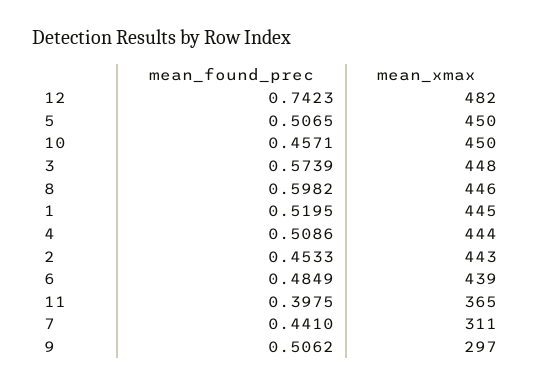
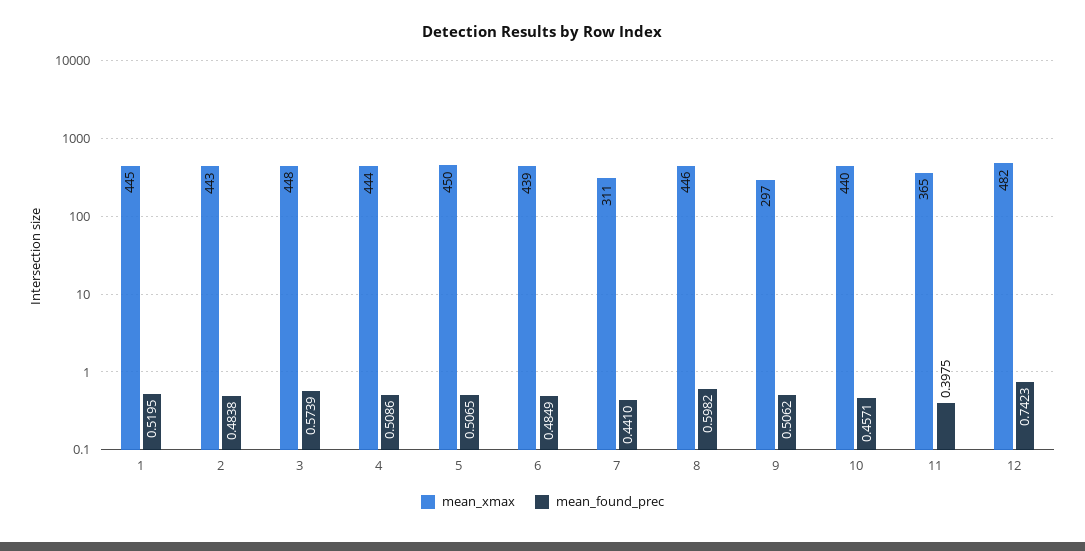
mean_xmax, 10: 450 -> 440
mean_found_prec, 2: 0.4533 -> 0.4838

